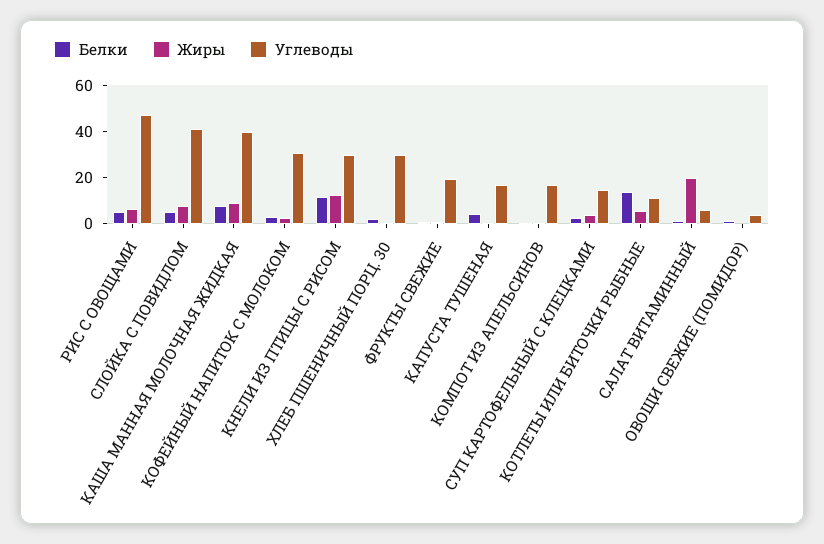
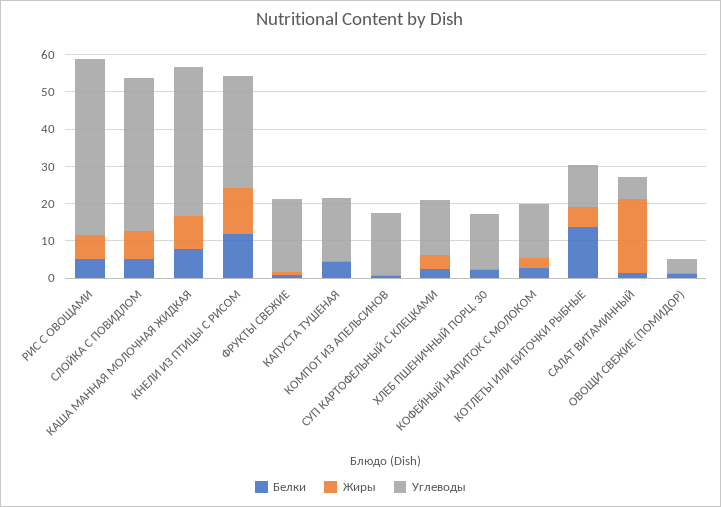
Углеводы, КОФЕЙНЫЙ НАПИТОК С МОЛОКОМ: 30 -> 15
Углеводы, ХЛЕБ ПШЕНИЧНЫЙ ПОРЦ. 30: 30 -> 15

